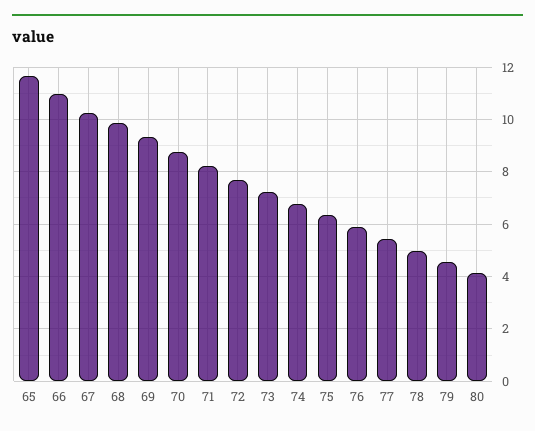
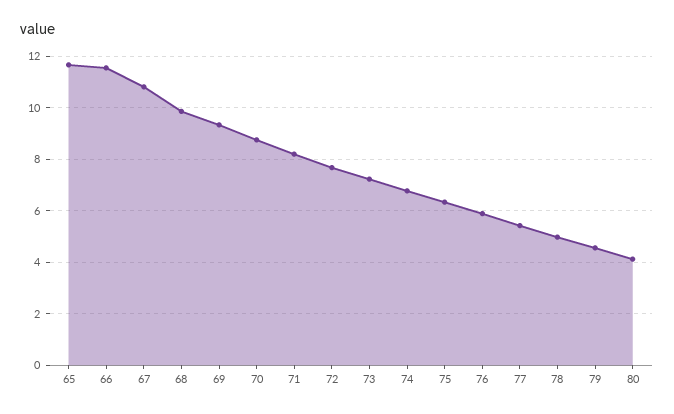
66: 11 -> 11.5
67: 10.25 -> 10.75

